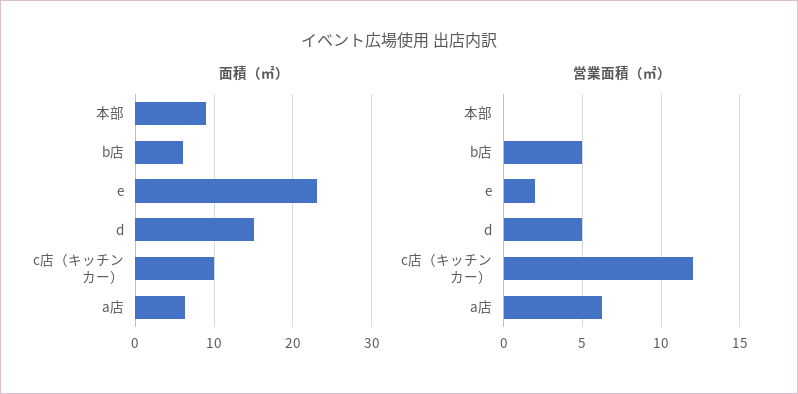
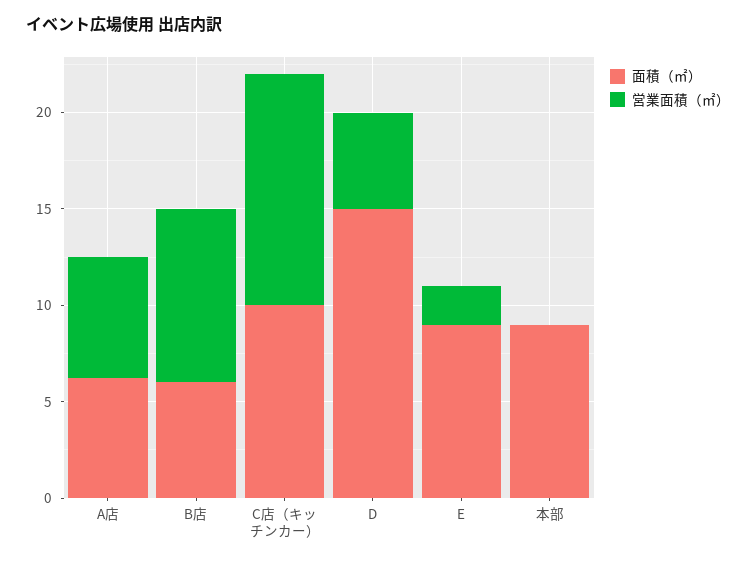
面積（㎡）, e: 23 -> 9
営業面積（㎡）, b店: 5 -> 9

